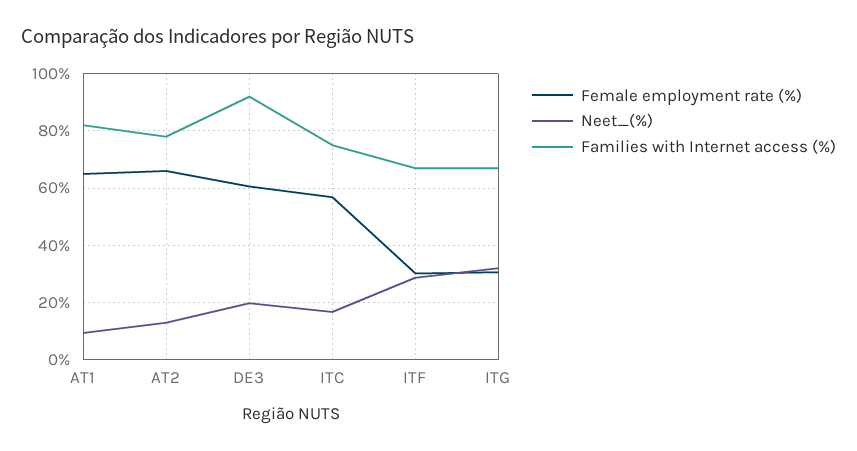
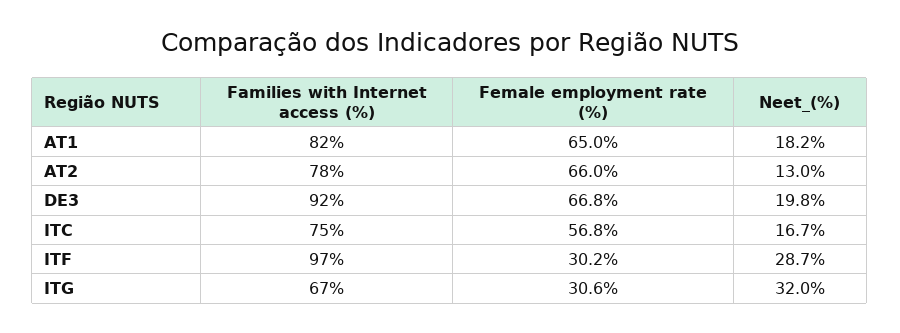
Neet_(%), AT1: 10 -> 18.2
Female employment rate (%), DE3: 60 -> 66.8
Families with Internet access (%), ITF: 67.5 -> 97

